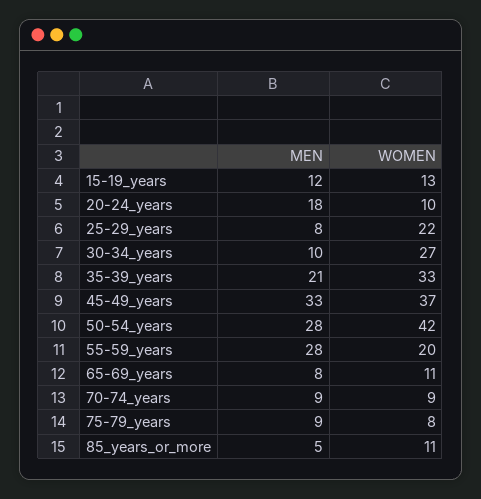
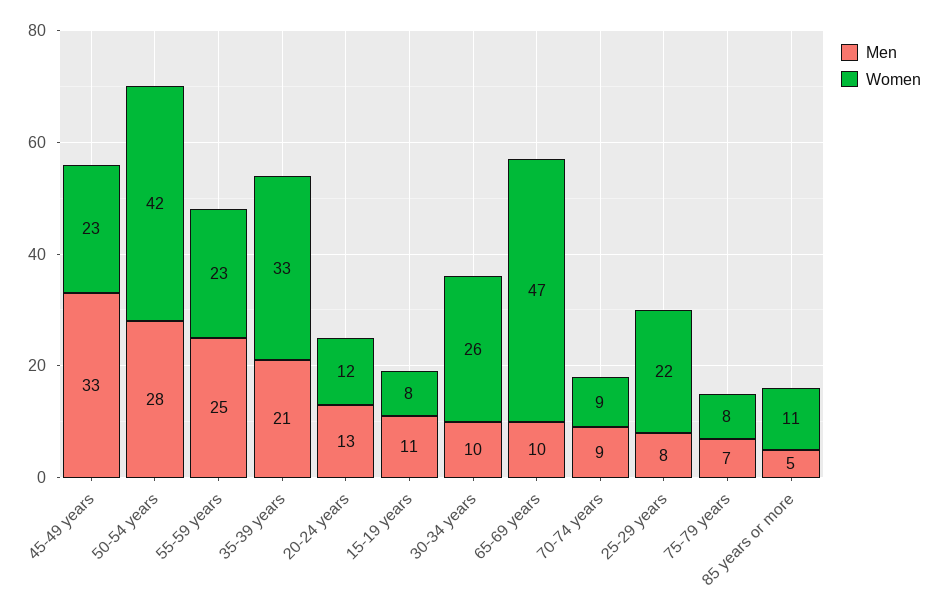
MEN, 15-19_years: 12 -> 11
WOMEN, 15-19_years: 13 -> 8
MEN, 20-24_years: 18 -> 13
WOMEN, 20-24_years: 10 -> 12
WOMEN, 30-34_years: 27 -> 26
WOMEN, 45-49_years: 37 -> 23
MEN, 55-59_years: 28 -> 25
WOMEN, 55-59_years: 20 -> 23
MEN, 65-69_years: 8 -> 10
WOMEN, 65-69_years: 11 -> 47
MEN, 75-79_years: 9 -> 7

